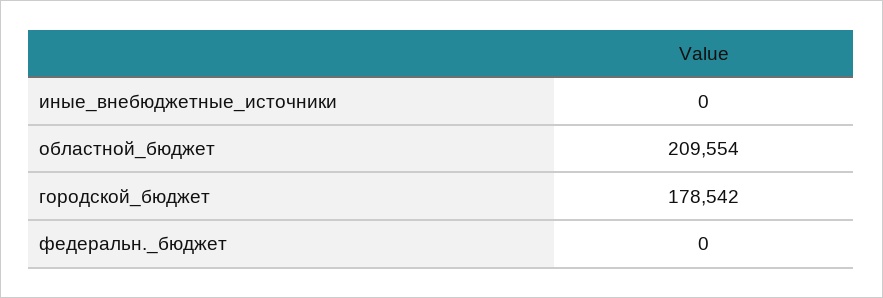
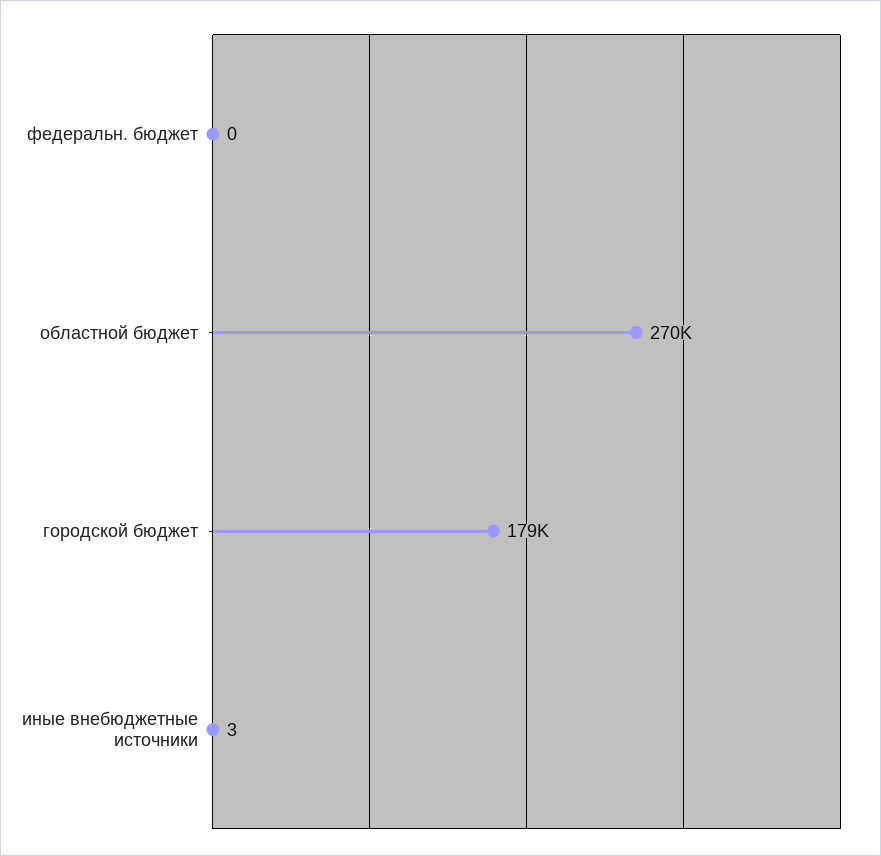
иные_внебюджетные_источники: 0 -> 3
областной_бюджет: 209554 -> 270000

